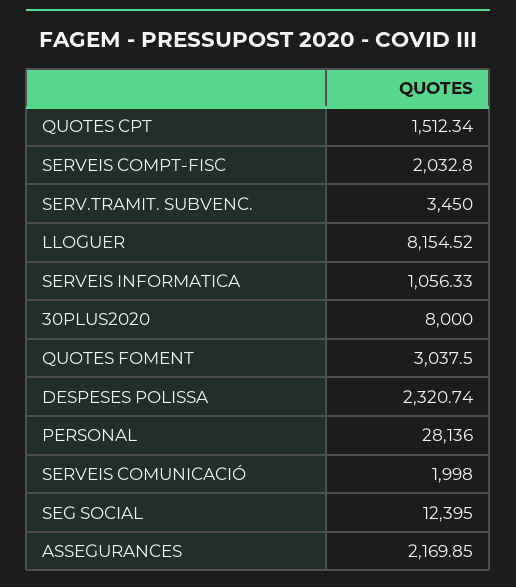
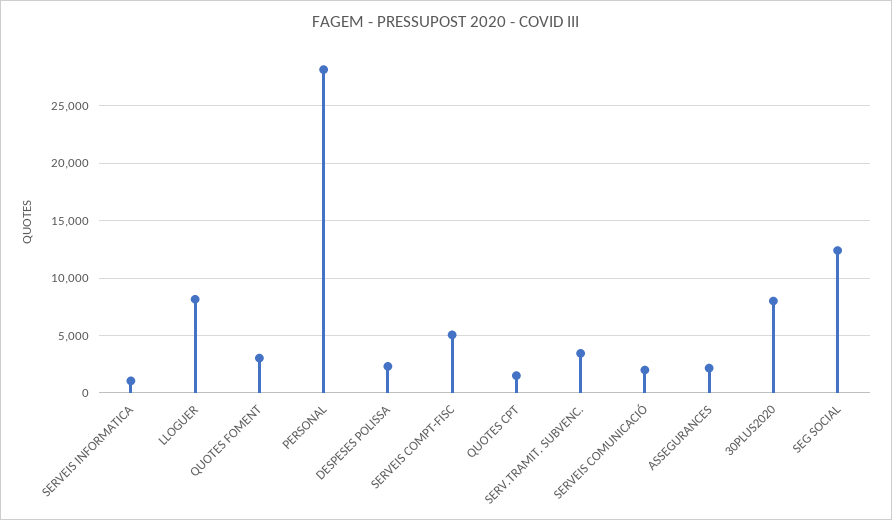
SERVEIS COMPT-FISC: 2032.8 -> 5000

